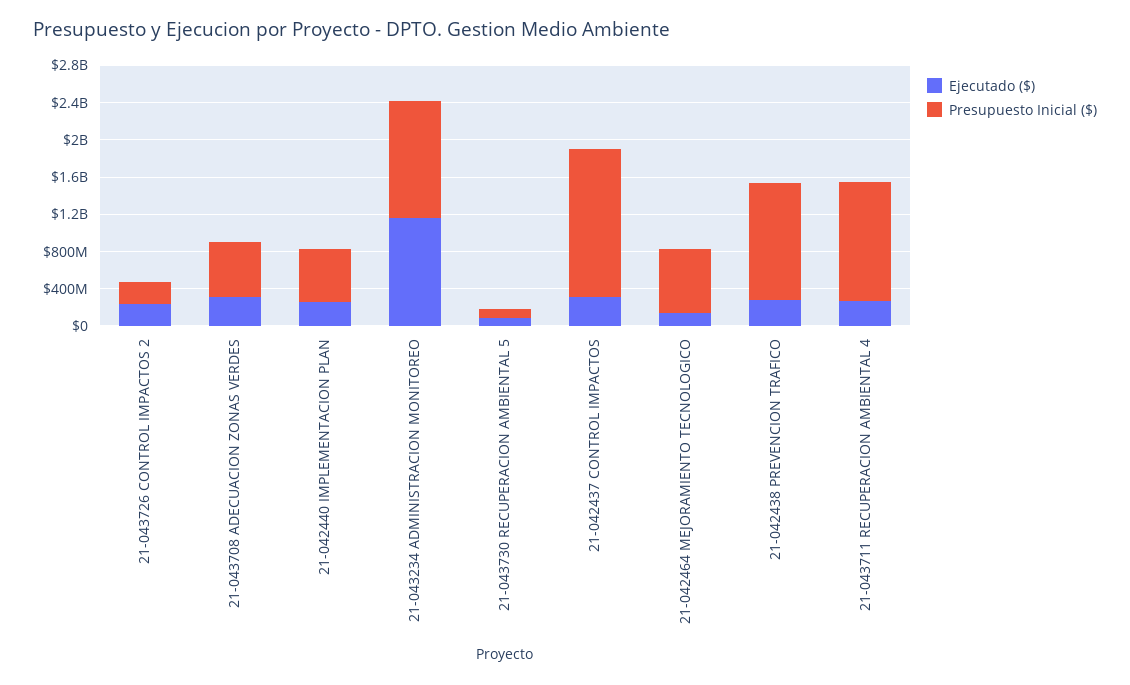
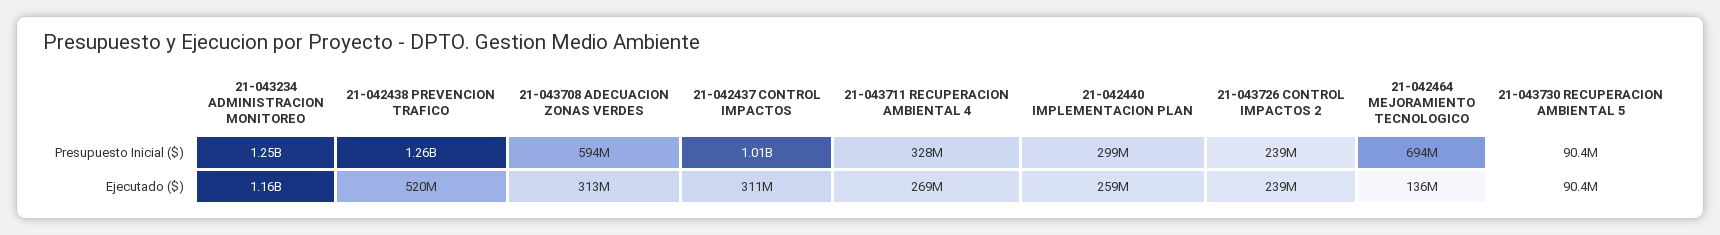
Presupuesto Inicial ($), 21-042440 IMPLEMENTACION PLAN: 600000000 -> 299000000
Presupuesto Inicial ($), 21-042437 CONTROL IMPACTOS: 1600000000 -> 1010000000
Ejecutado ($), 21-042438 PREVENCION TRAFICO: 300000000 -> 520000000
Presupuesto Inicial ($), 21-043711 RECUPERACION AMBIENTAL 4: 1300000000 -> 328000000

